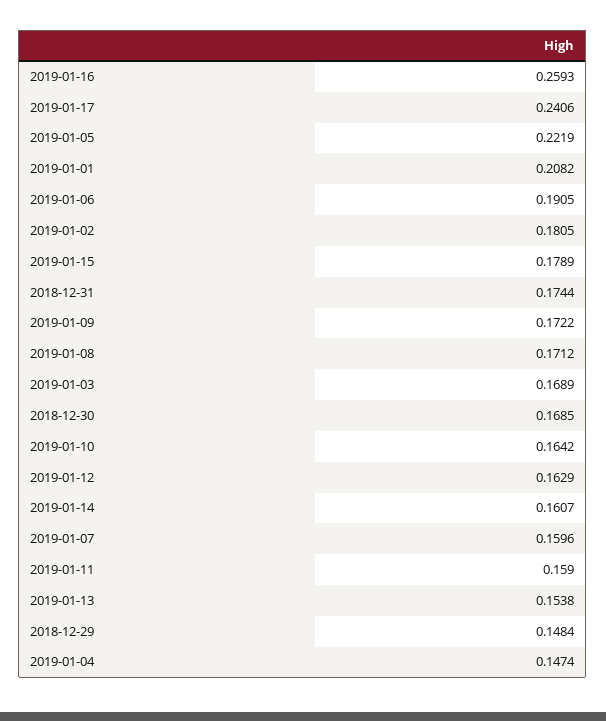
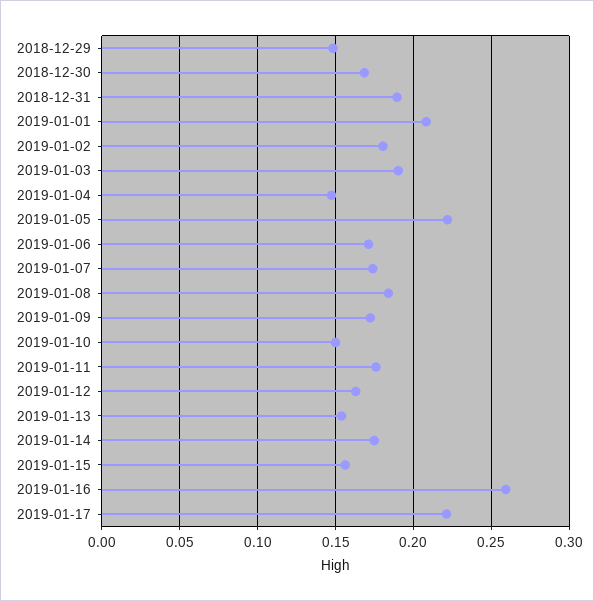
2019-01-17: 0.2406 -> 0.22
2019-01-06: 0.1905 -> 0.17
2019-01-15: 0.1789 -> 0.155
2018-12-31: 0.1744 -> 0.19
2019-01-08: 0.1712 -> 0.185
2019-01-03: 0.1689 -> 0.19
2019-01-10: 0.1642 -> 0.15
2019-01-14: 0.1607 -> 0.175
2019-01-07: 0.1596 -> 0.175
2019-01-11: 0.159 -> 0.175

